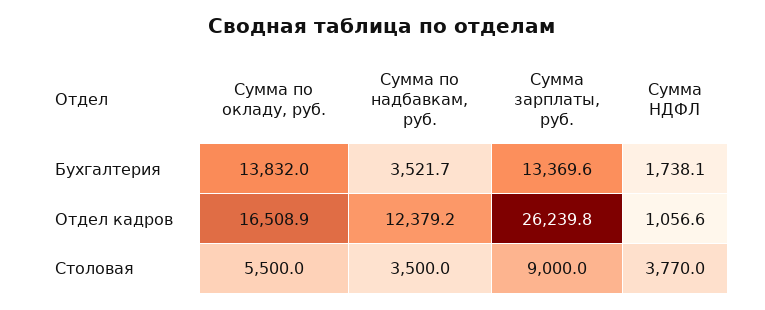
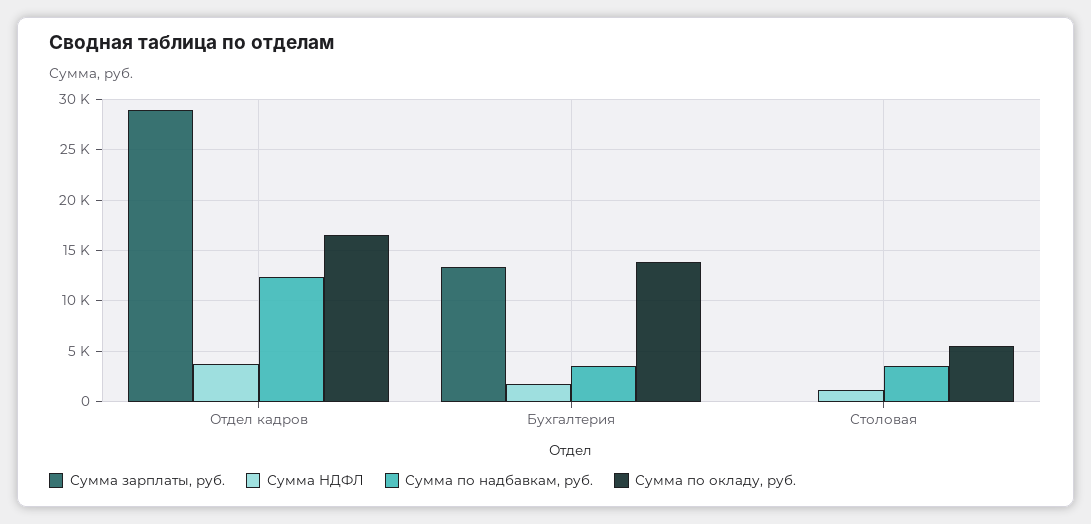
Сумма зарплаты, руб., Отдел кадров: 26239.8 -> 29000
Сумма НДФЛ, Отдел кадров: 1056.6 -> 4000
Сумма зарплаты, руб., Столовая: 9000 -> 0
Сумма НДФЛ, Столовая: 3770 -> 1000

